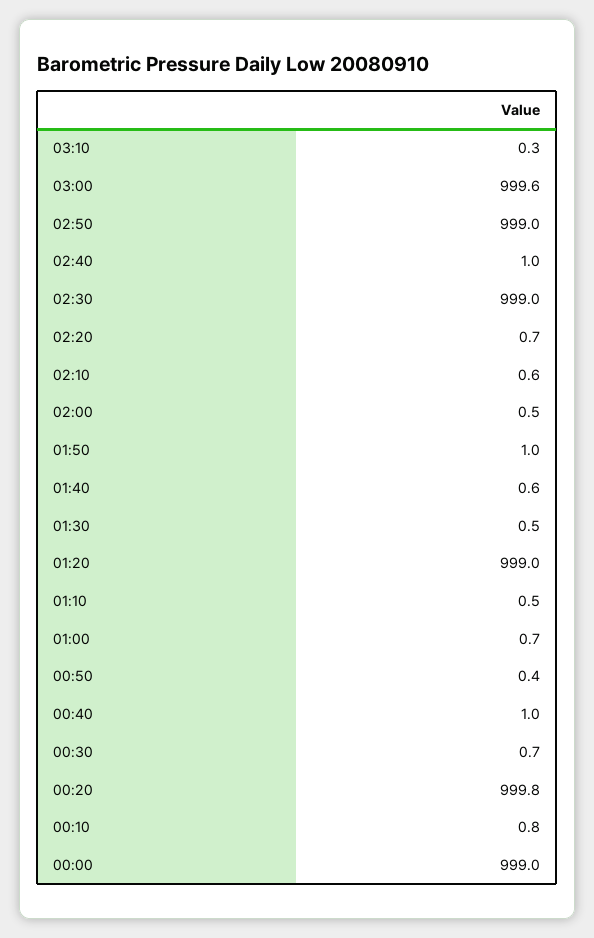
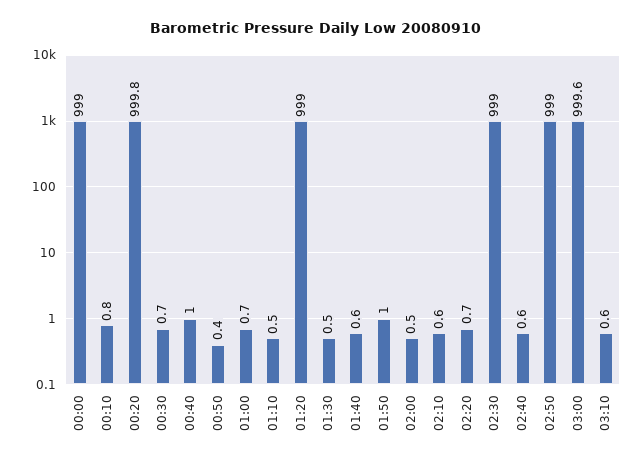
03:10: 0.3 -> 0.6
02:40: 1 -> 0.6

